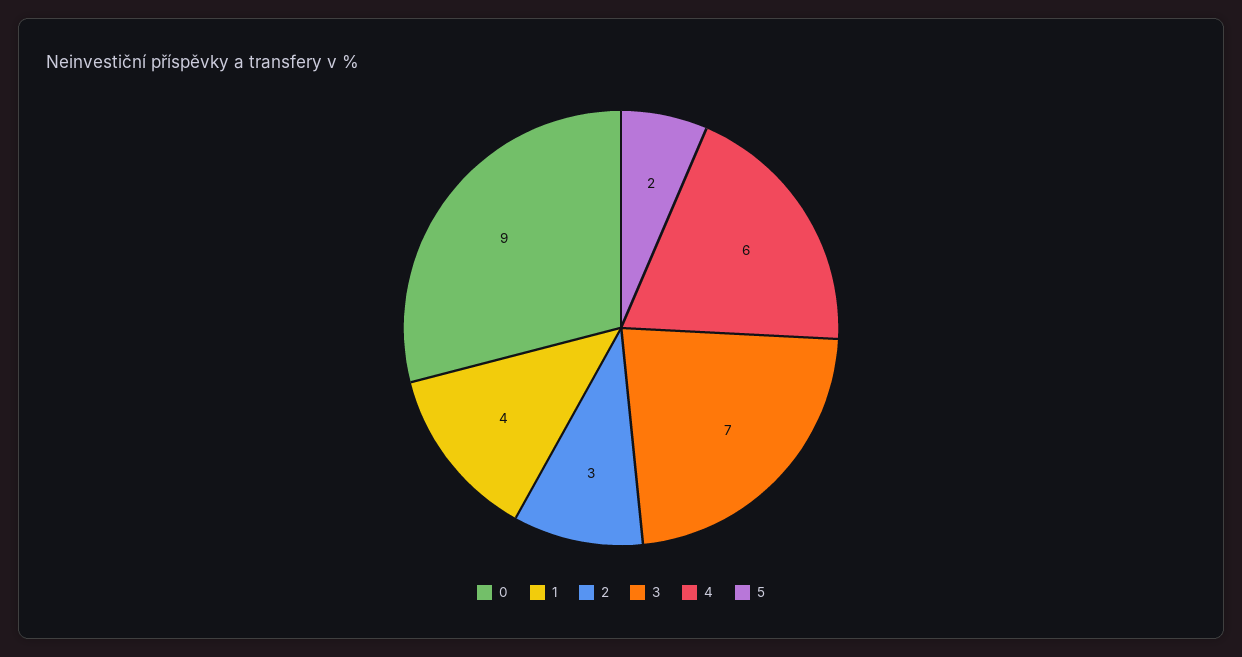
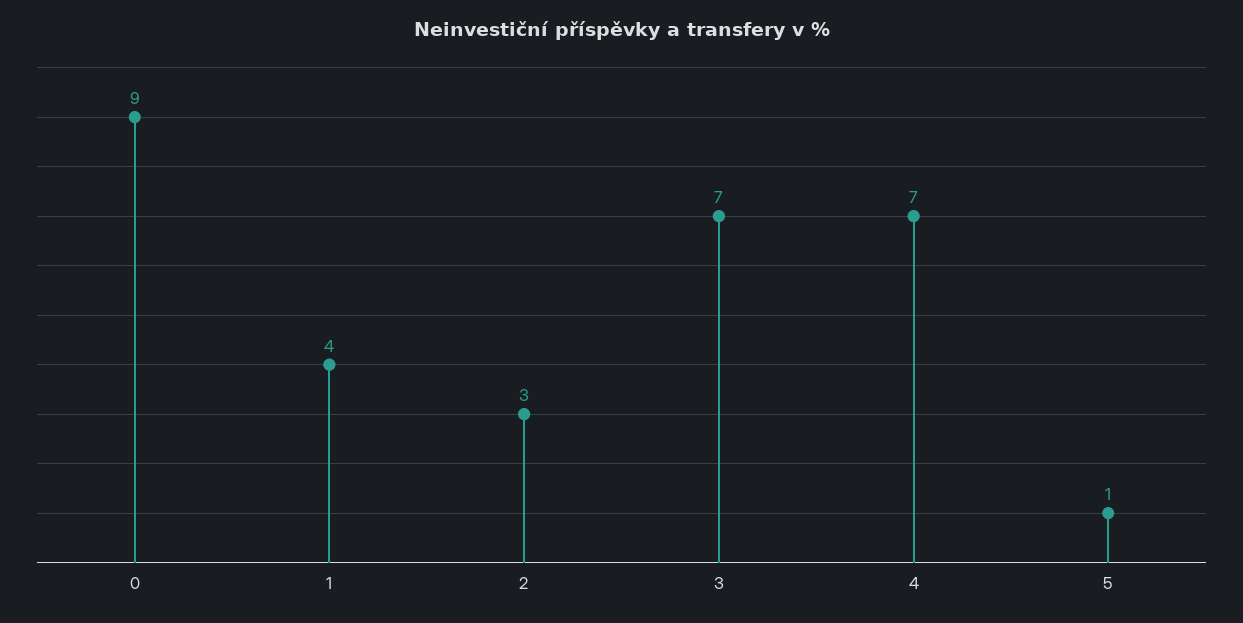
4: 6 -> 7
5: 2 -> 1

